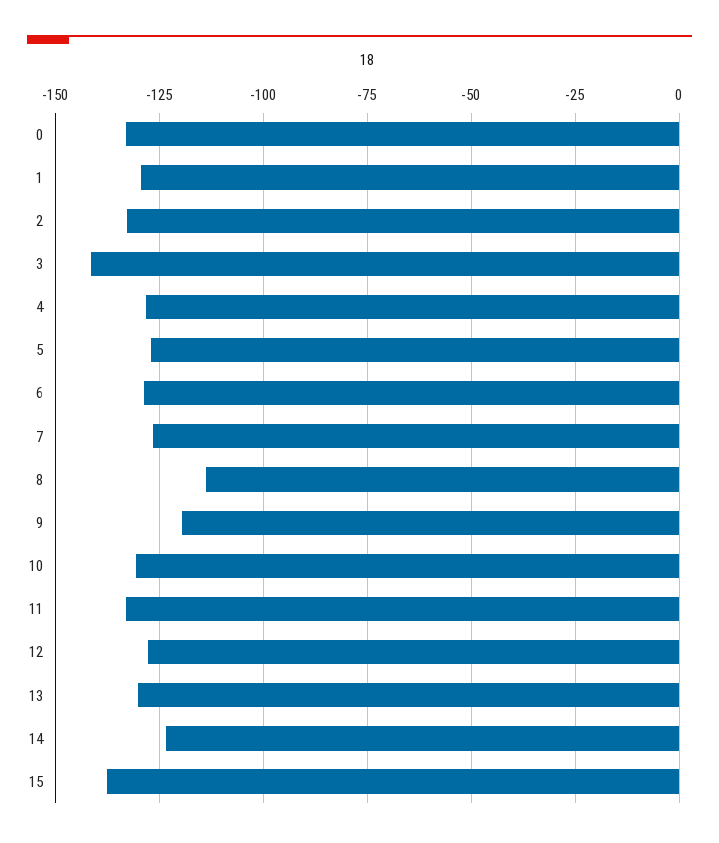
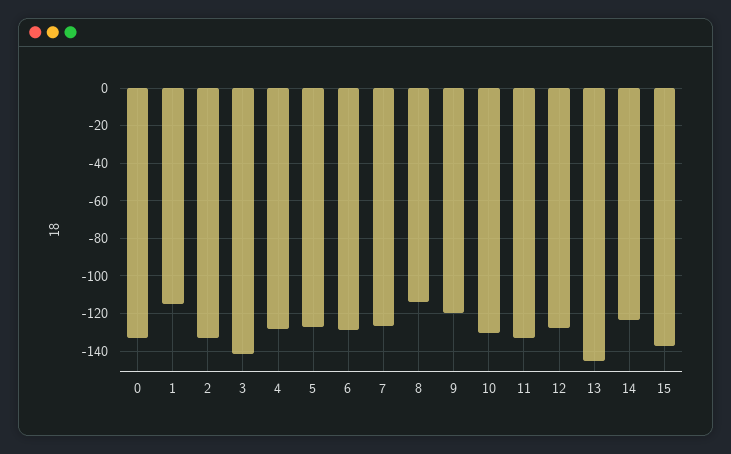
1: -130 -> -115
13: -130 -> -145

